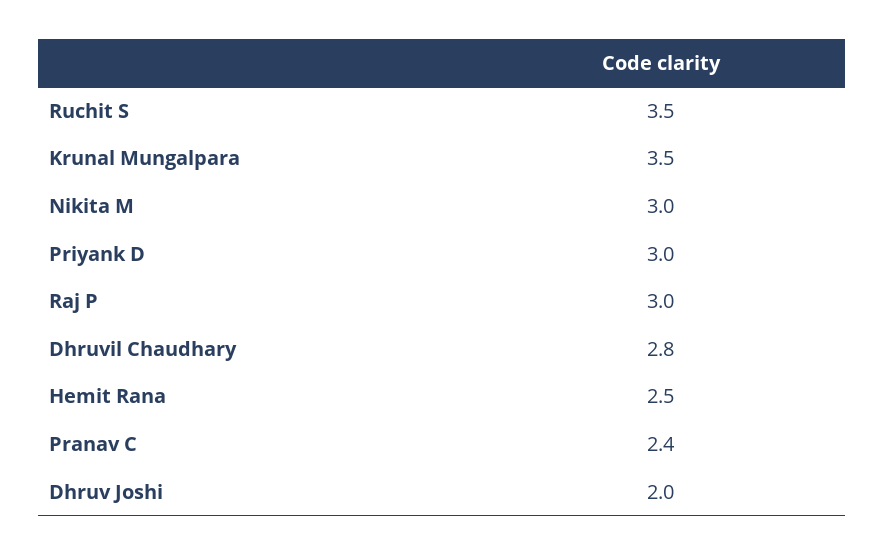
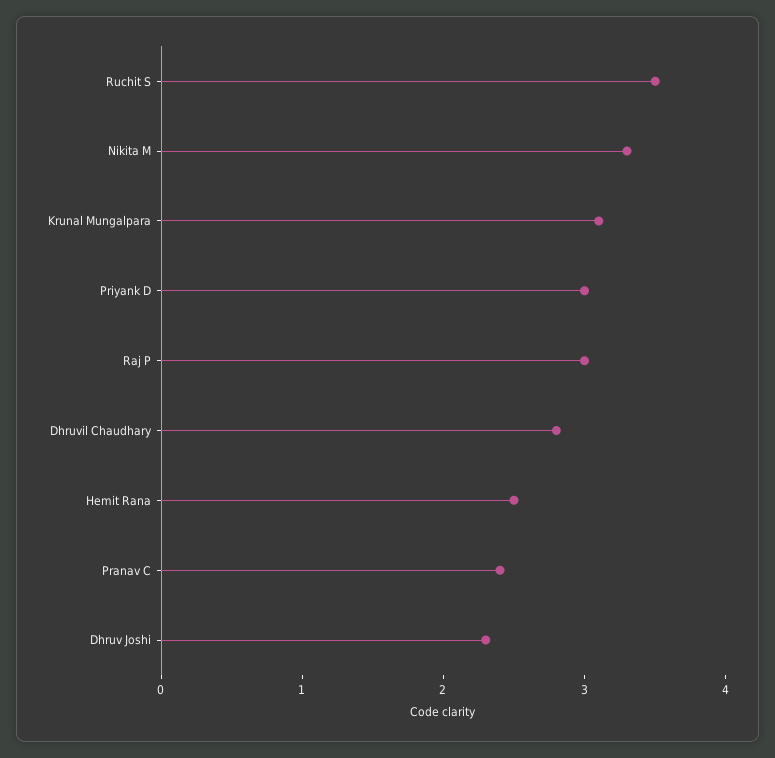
Krunal Mungalpara: 3.5 -> 3.1
Nikita M: 3 -> 3.3
Dhruv Joshi: 2 -> 2.3

